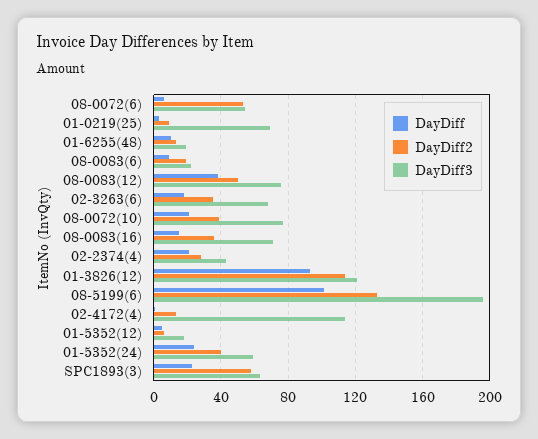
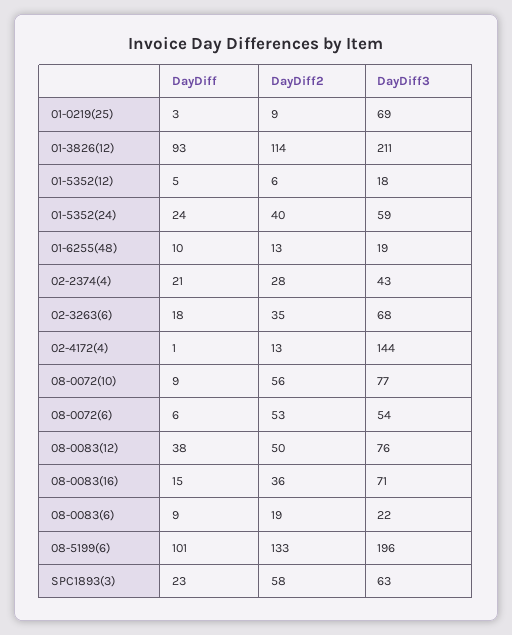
DayDiff, 08-0072(10): 20 -> 9
DayDiff2, 08-0072(10): 40 -> 56
DayDiff3, 01-3826(12): 120 -> 211
DayDiff3, 02-4172(4): 115 -> 144

